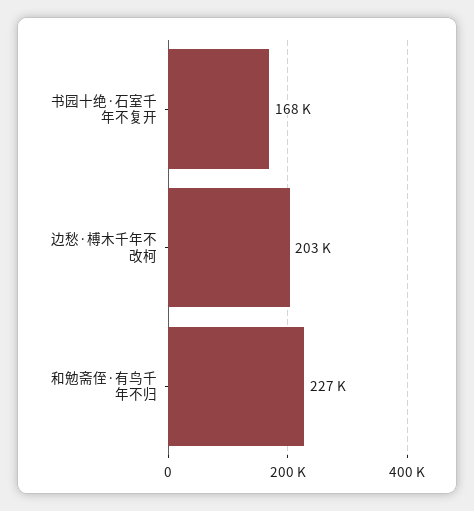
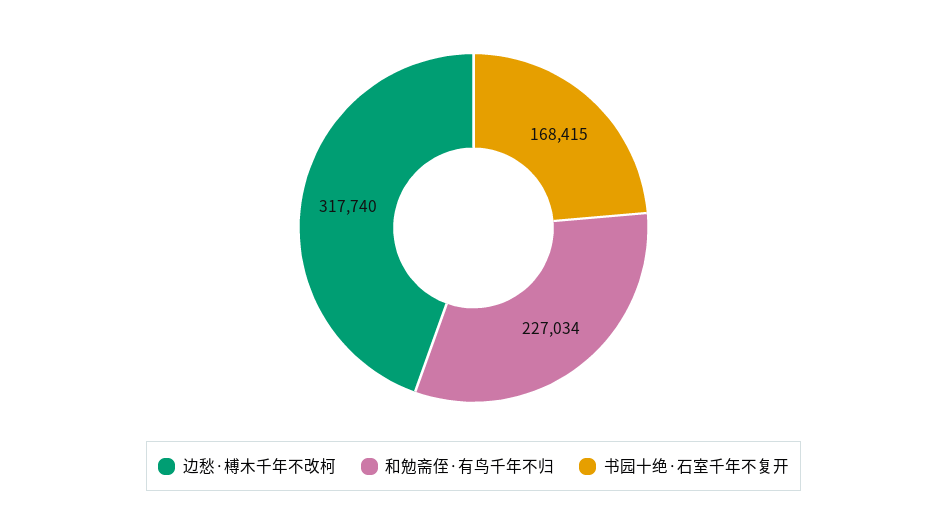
边愁·榑木千年不改柯: 203000 -> 317740

